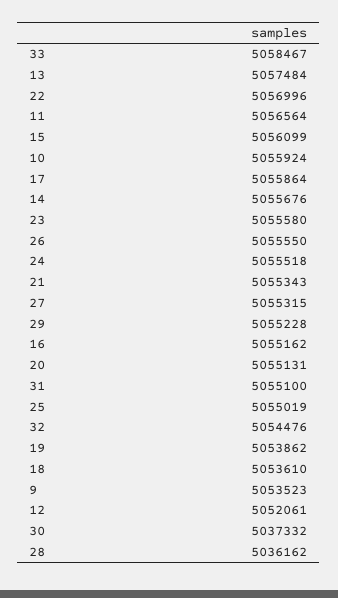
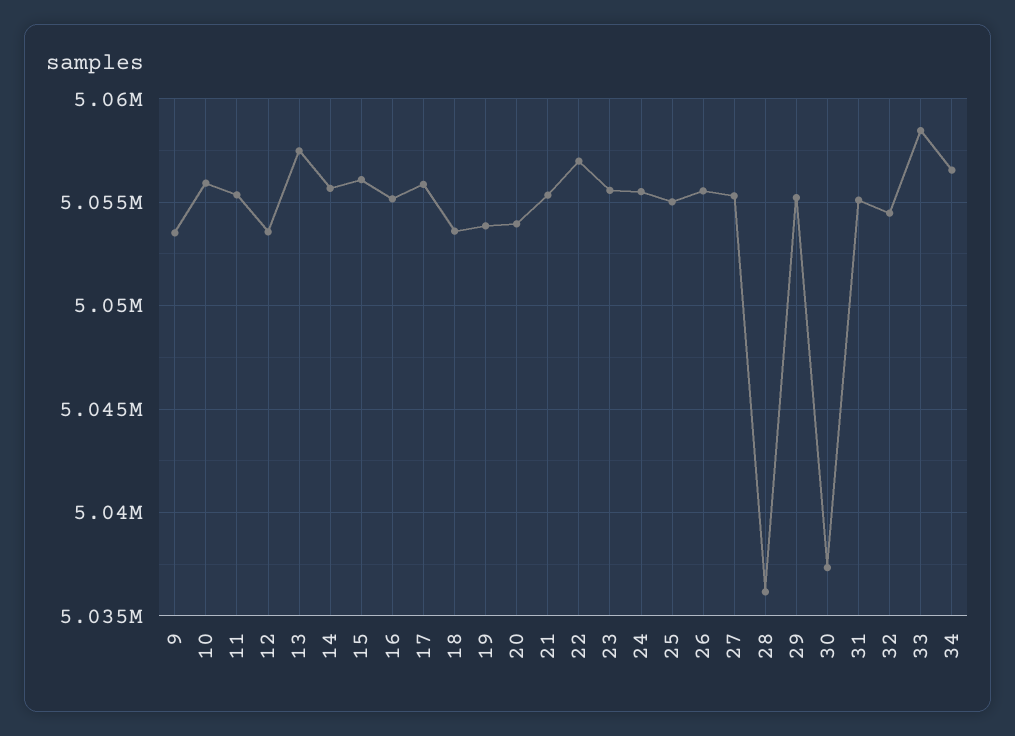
11: 5056564 -> 5055500
20: 5055131 -> 5054000
12: 5052061 -> 5053500
34: none -> 5056500

